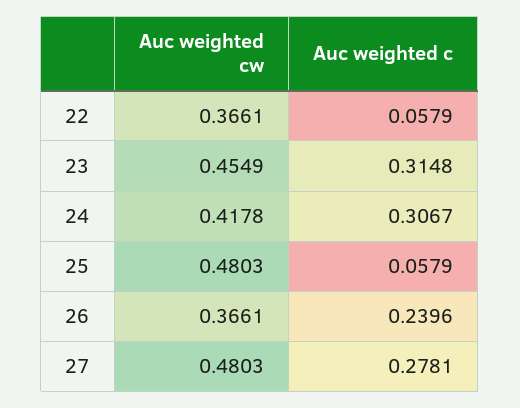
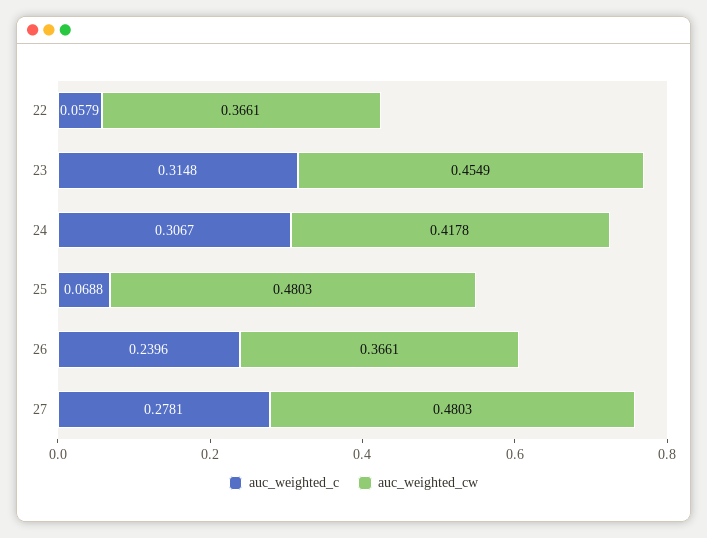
Auc weighted c, 25: 0.0579 -> 0.0688

